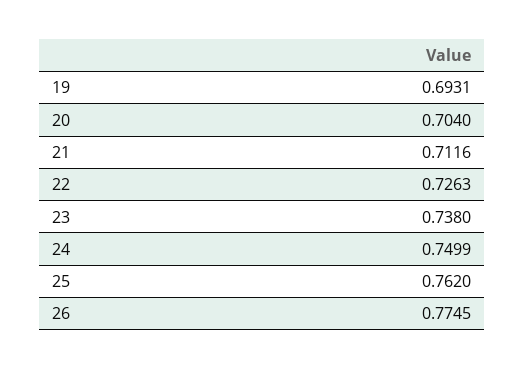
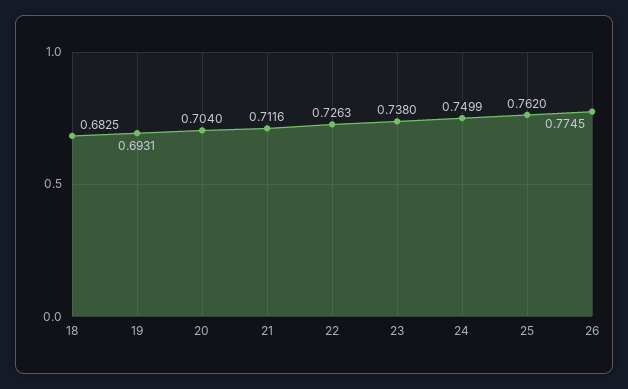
18: none -> 0.6825

